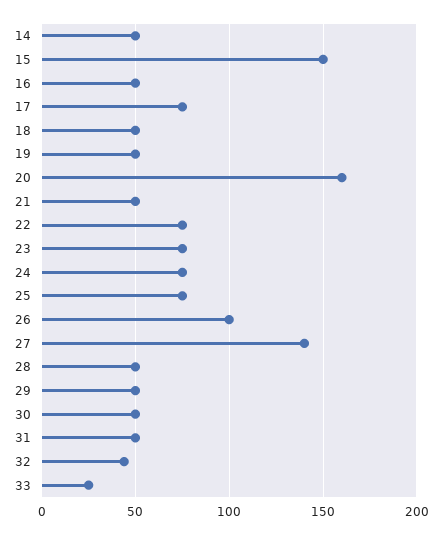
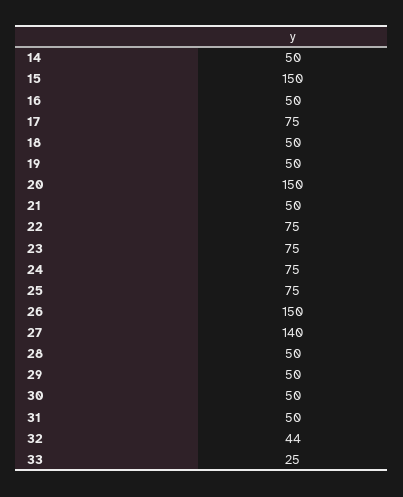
20: 160 -> 150
26: 100 -> 150

